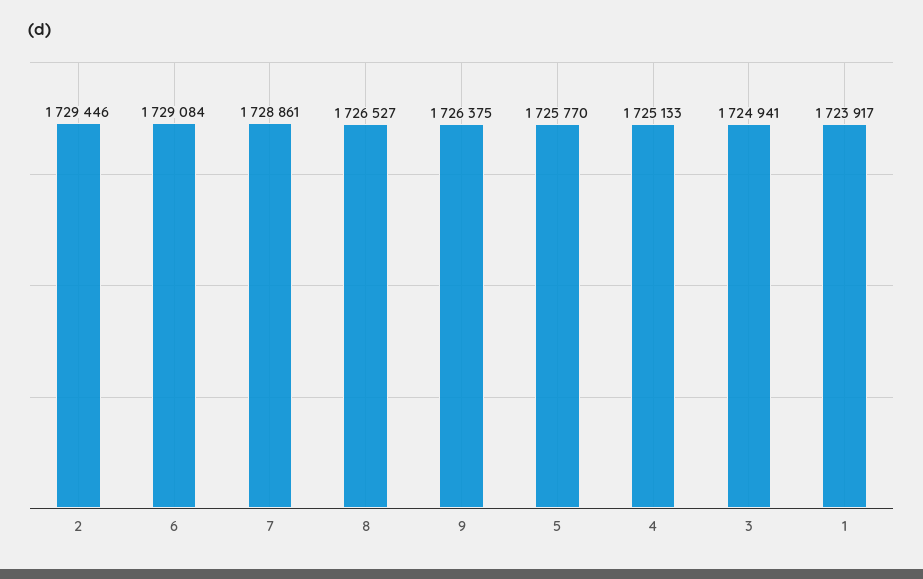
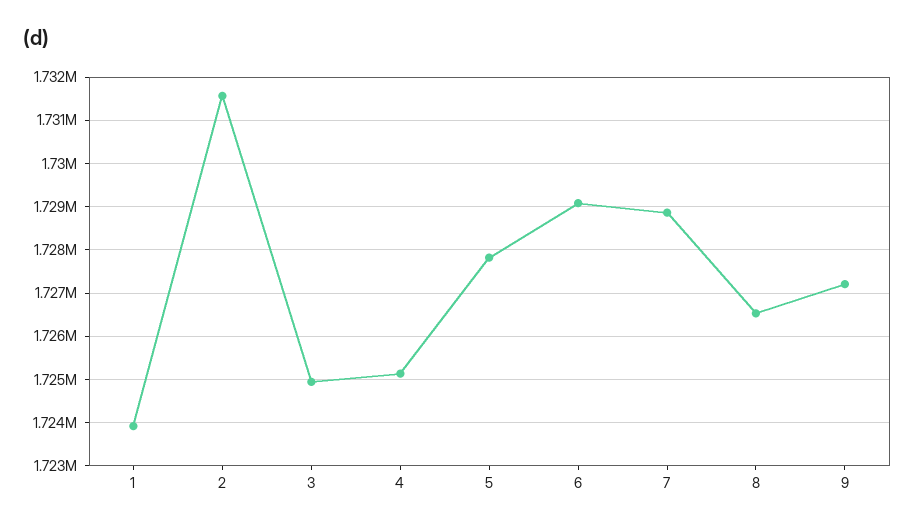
2: 1729446 -> 1731600
9: 1726375 -> 1727200
5: 1725770 -> 1727800

